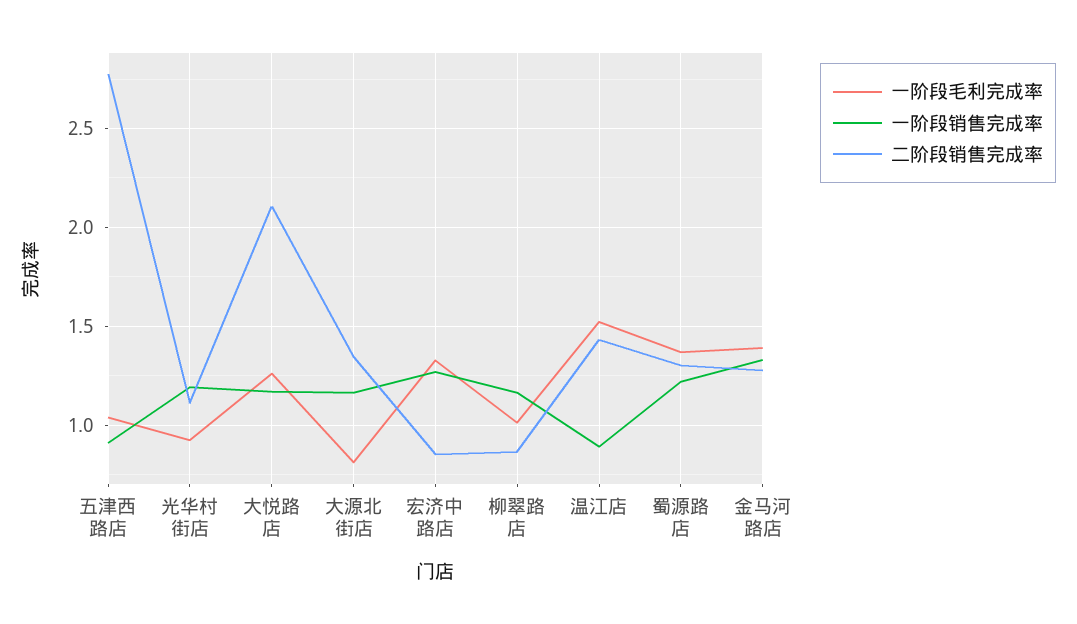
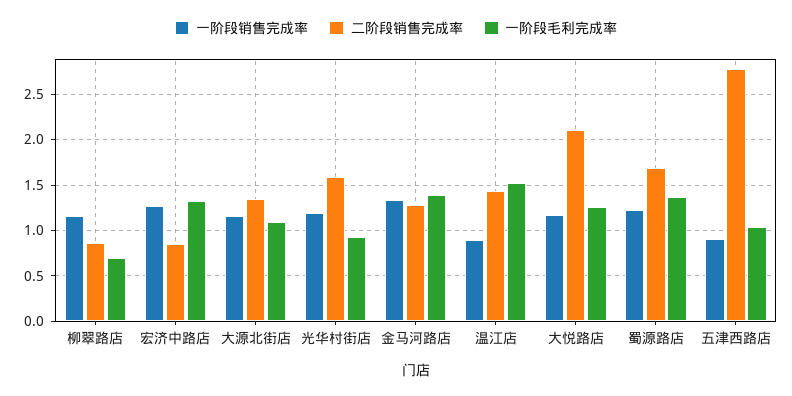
二阶段销售完成率, 光华村街店: 1.1 -> 1.6
一阶段毛利完成率, 大源北街店: 0.8 -> 1.1
一阶段毛利完成率, 柳翠路店: 1 -> 0.7
二阶段销售完成率, 蜀源路店: 1.3 -> 1.7

